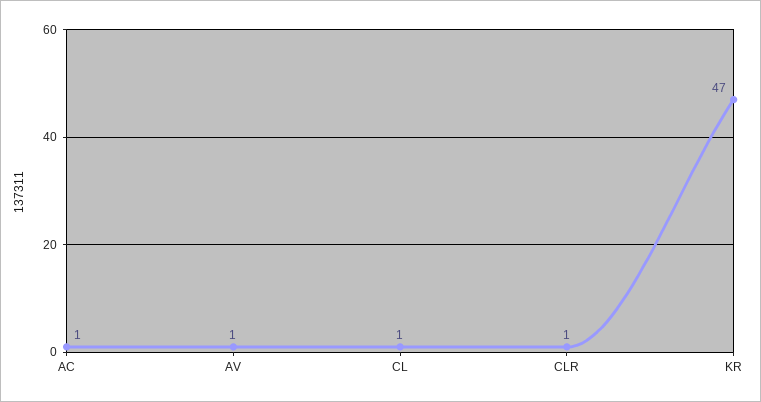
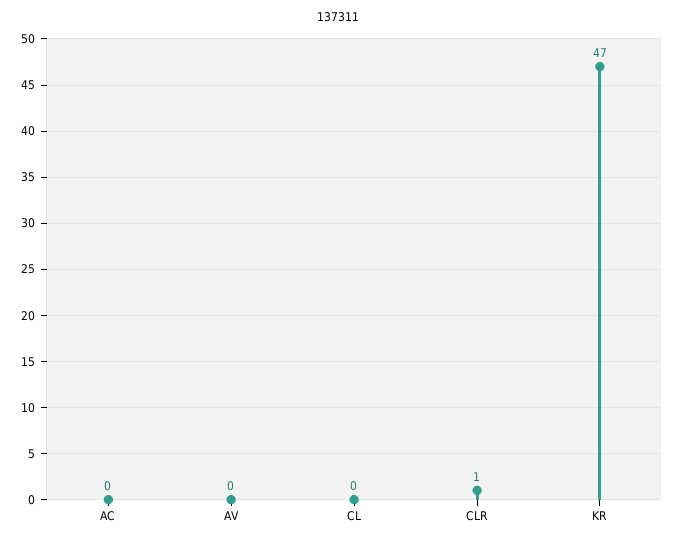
AC: 1 -> 0
AV: 1 -> 0
CL: 1 -> 0

